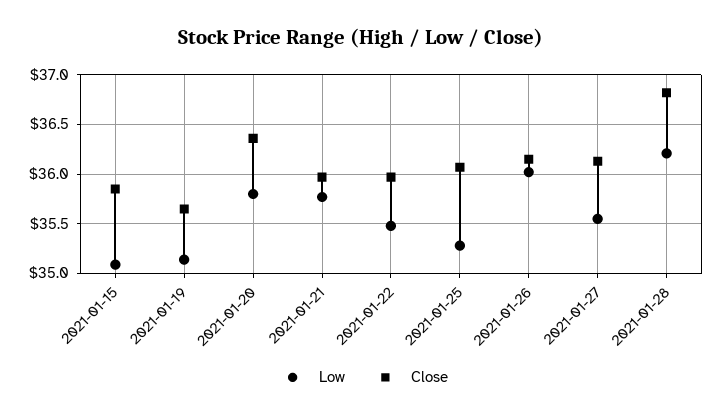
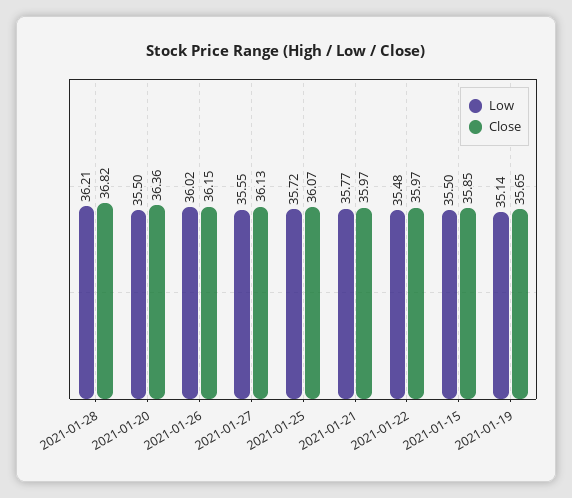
Low, 2021-01-15: 35.1 -> 35.5
Low, 2021-01-20: 35.8 -> 35.5
Low, 2021-01-25: 35.3 -> 35.72

